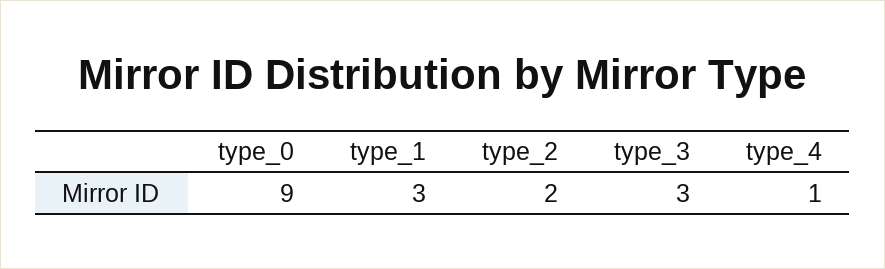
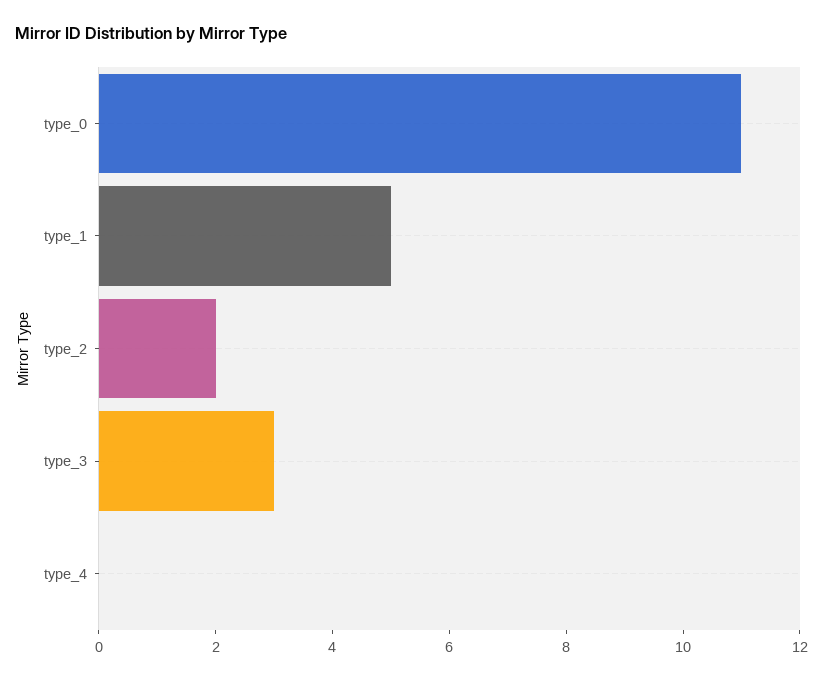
type_0: 9 -> 11
type_1: 3 -> 5
type_4: 1 -> 0

